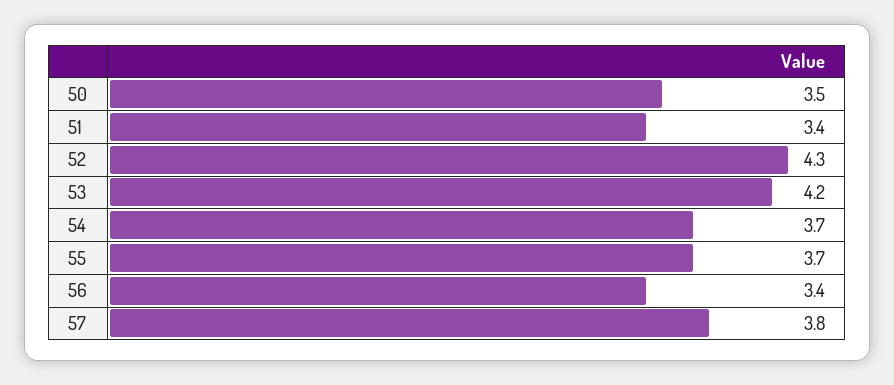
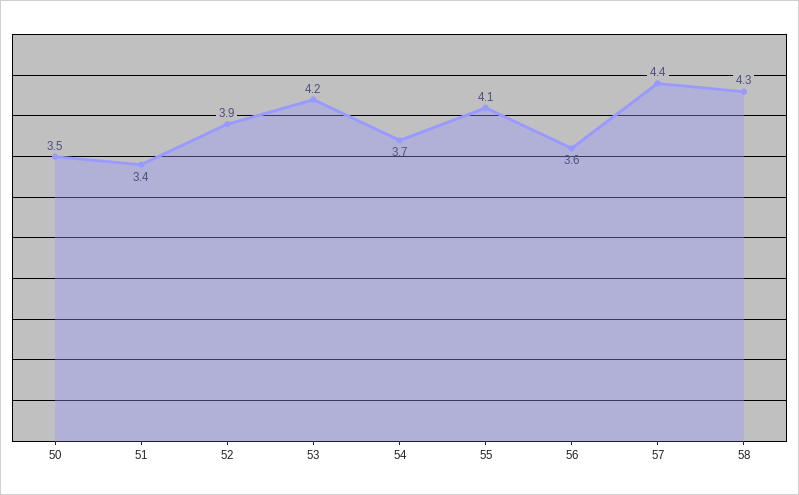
52: 4.3 -> 3.9
55: 3.7 -> 4.1
56: 3.4 -> 3.6
57: 3.8 -> 4.4
58: none -> 4.3

